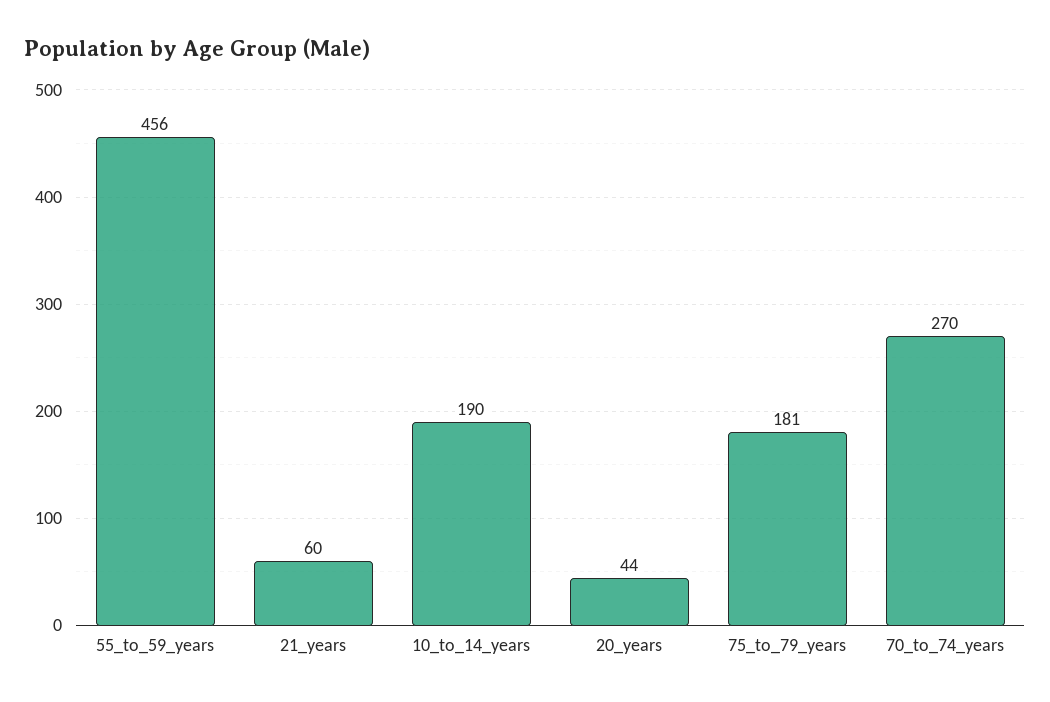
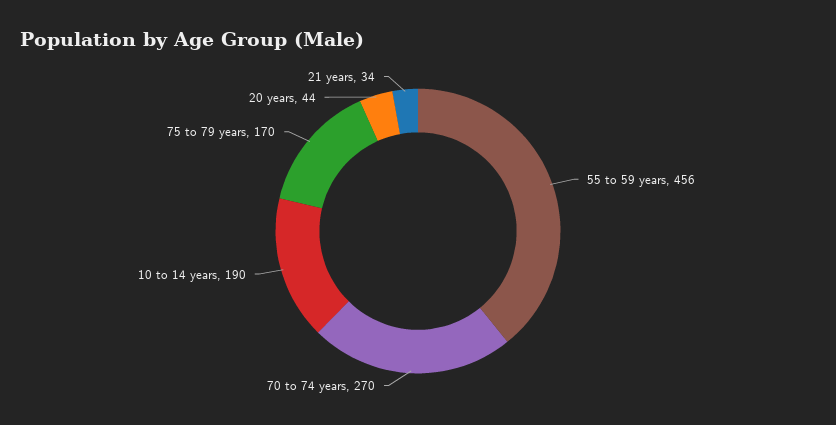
21_years: 60 -> 34
75_to_79_years: 181 -> 170

